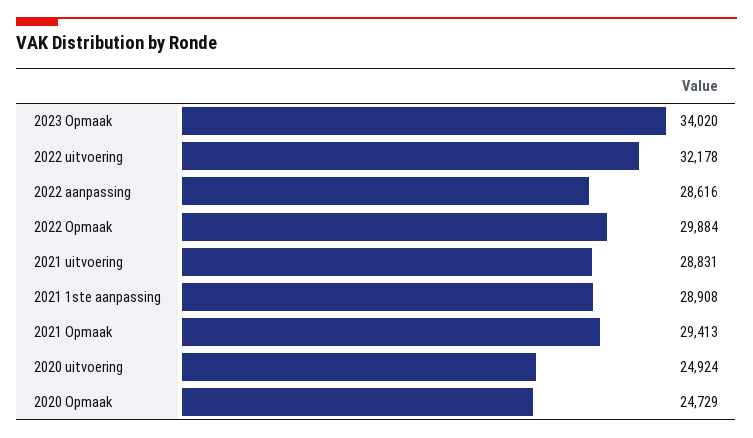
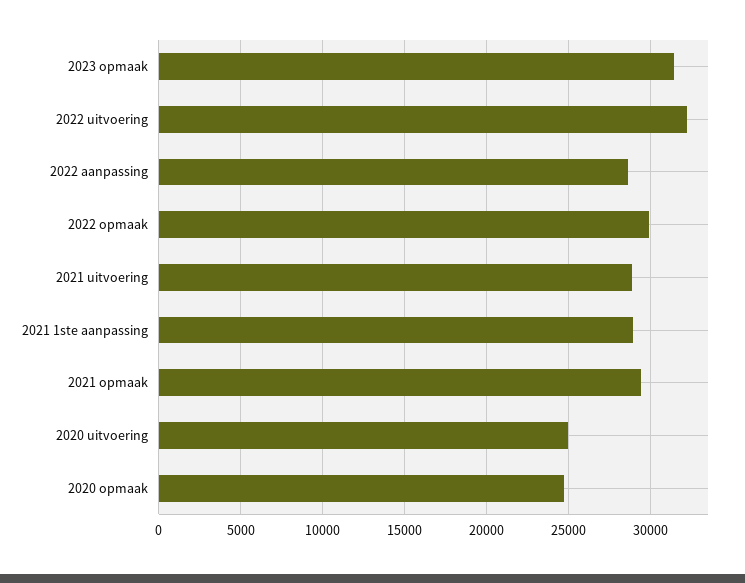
2023 Opmaak: 34020 -> 31500

